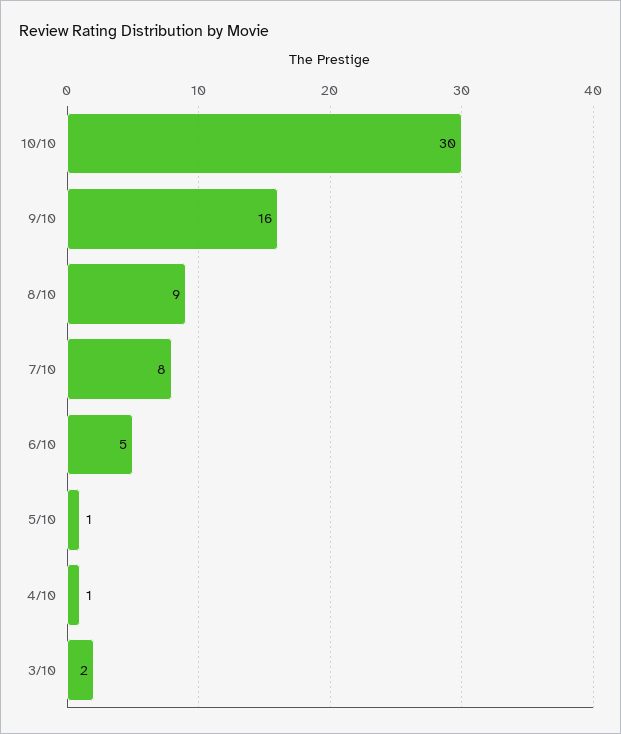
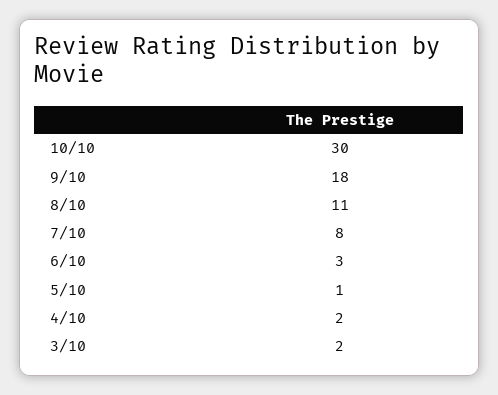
9/10: 16 -> 18
8/10: 9 -> 11
6/10: 5 -> 3
4/10: 1 -> 2

